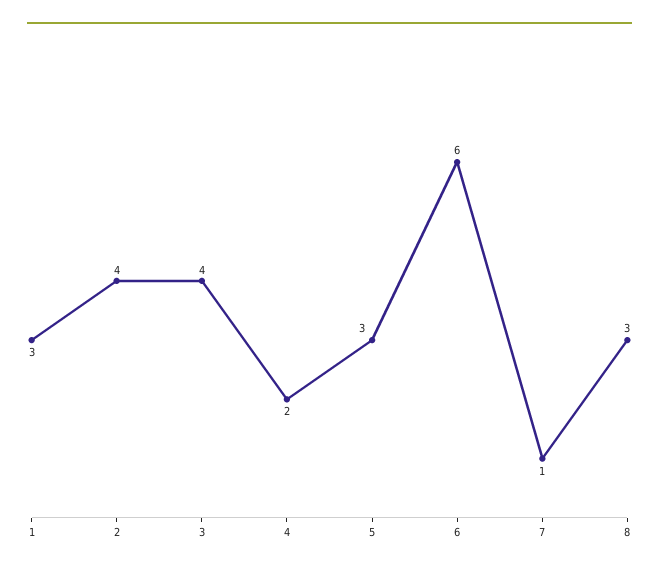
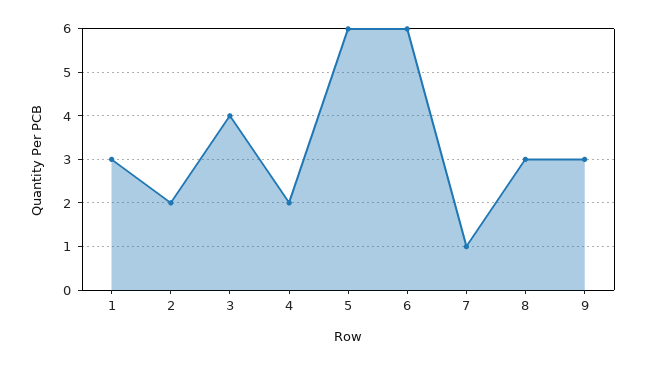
2: 4 -> 2
5: 3 -> 6
9: none -> 3

